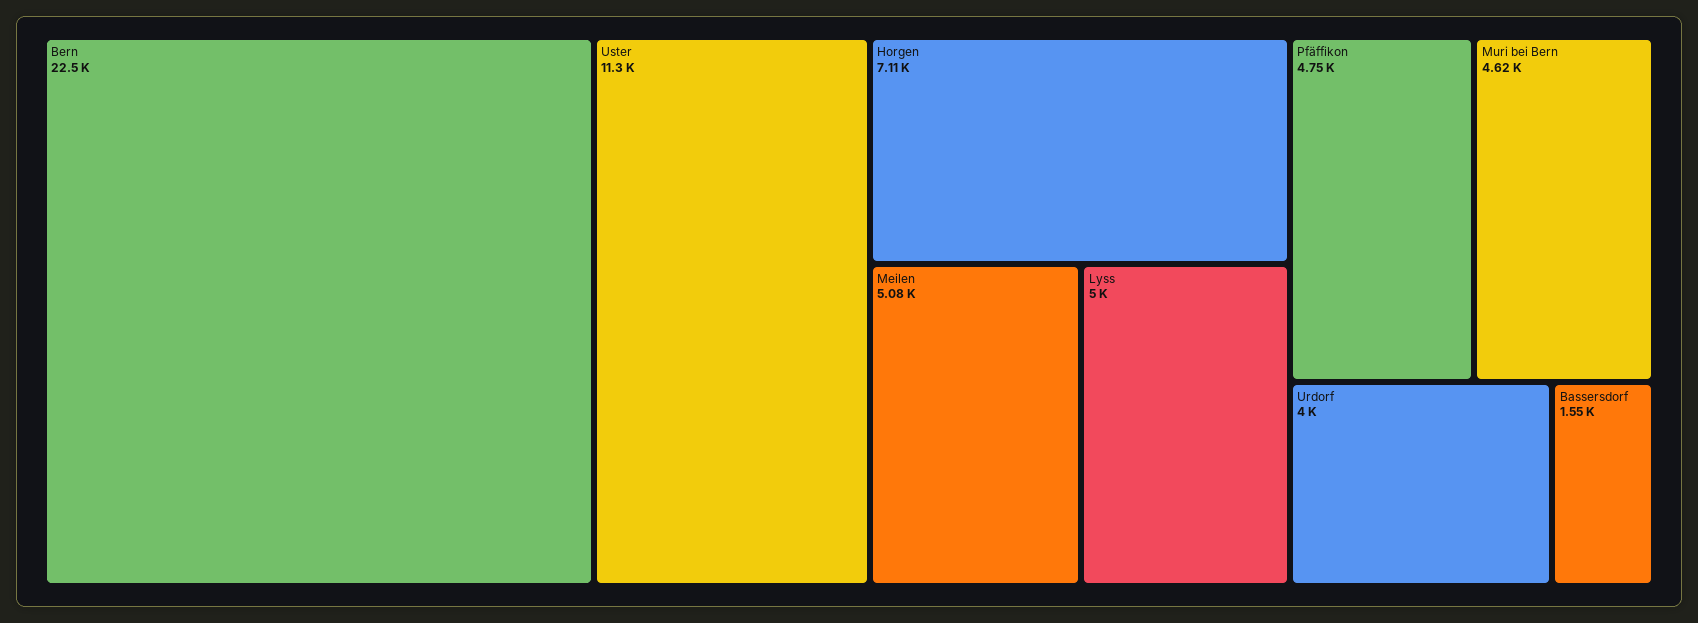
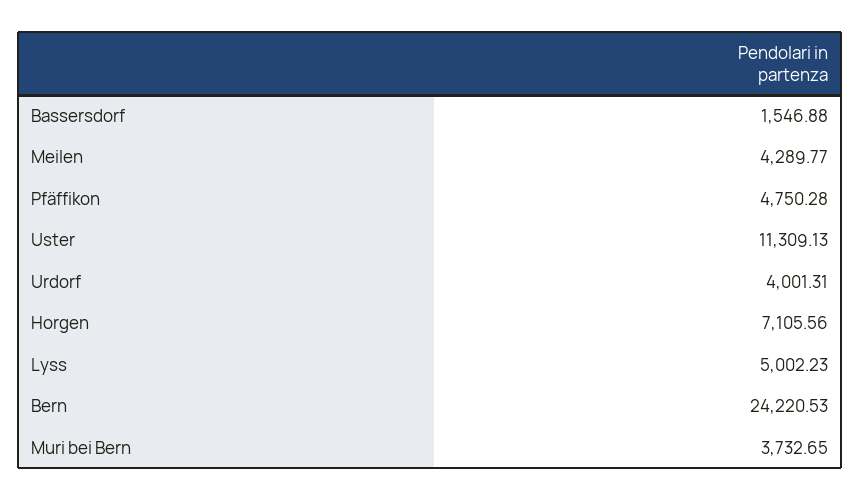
Bern: 22500 -> 24220.53
Meilen: 5080 -> 4289.77
Muri bei Bern: 4620 -> 3732.65

